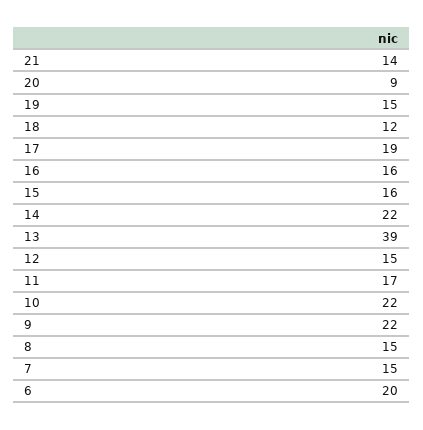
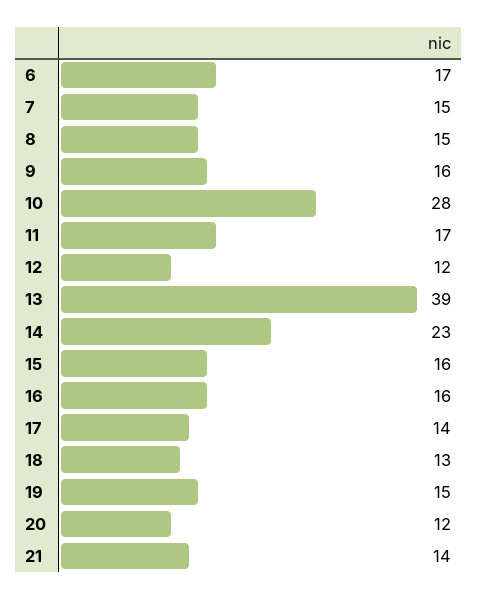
20: 9 -> 12
18: 12 -> 13
17: 19 -> 14
14: 22 -> 23
12: 15 -> 12
10: 22 -> 28
9: 22 -> 16
6: 20 -> 17

